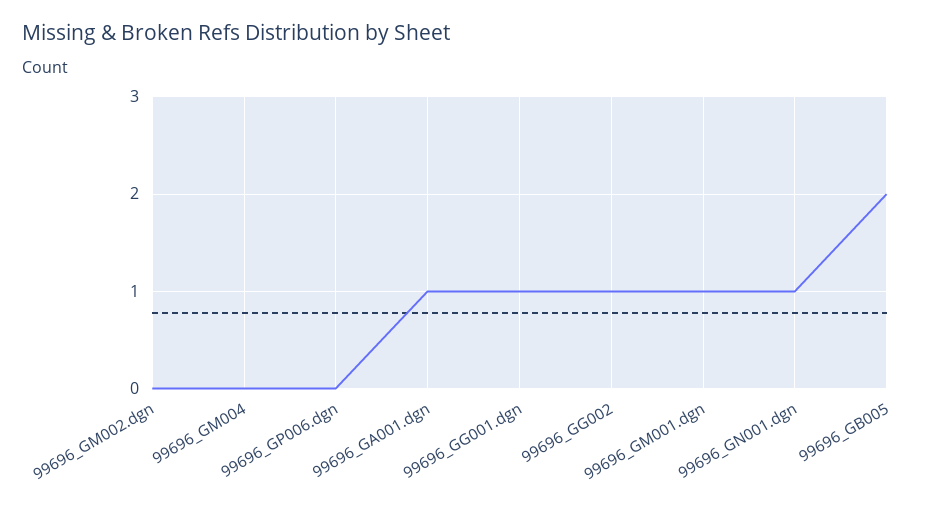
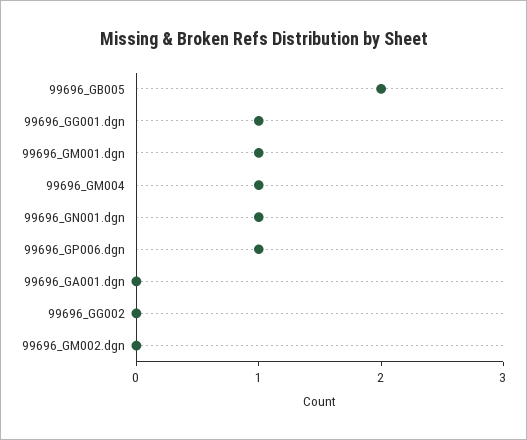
99696_GM004: 0 -> 1
99696_GP006.dgn: 0 -> 1
99696_GA001.dgn: 1 -> 0
99696_GG002: 1 -> 0

